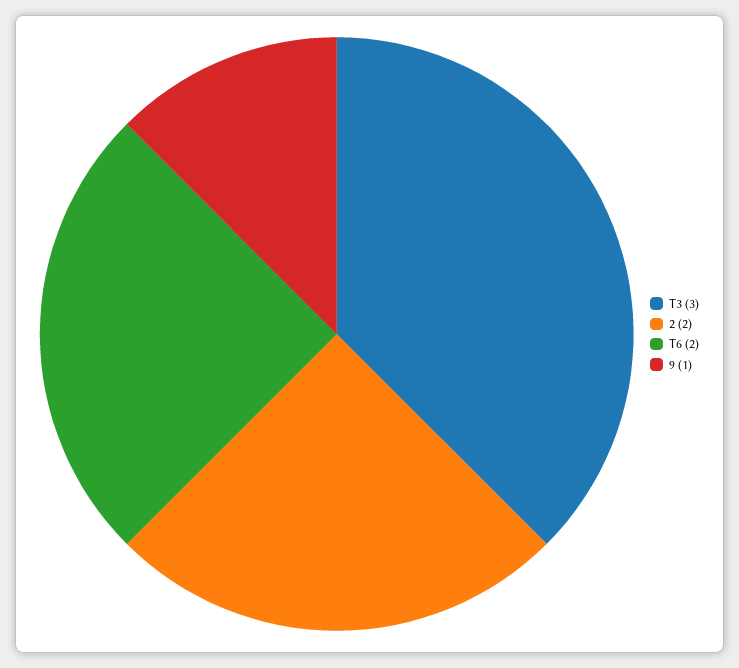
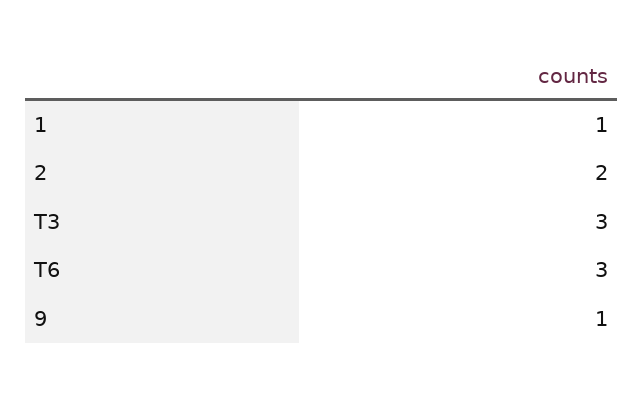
T6: 2 -> 3
1: none -> 1

